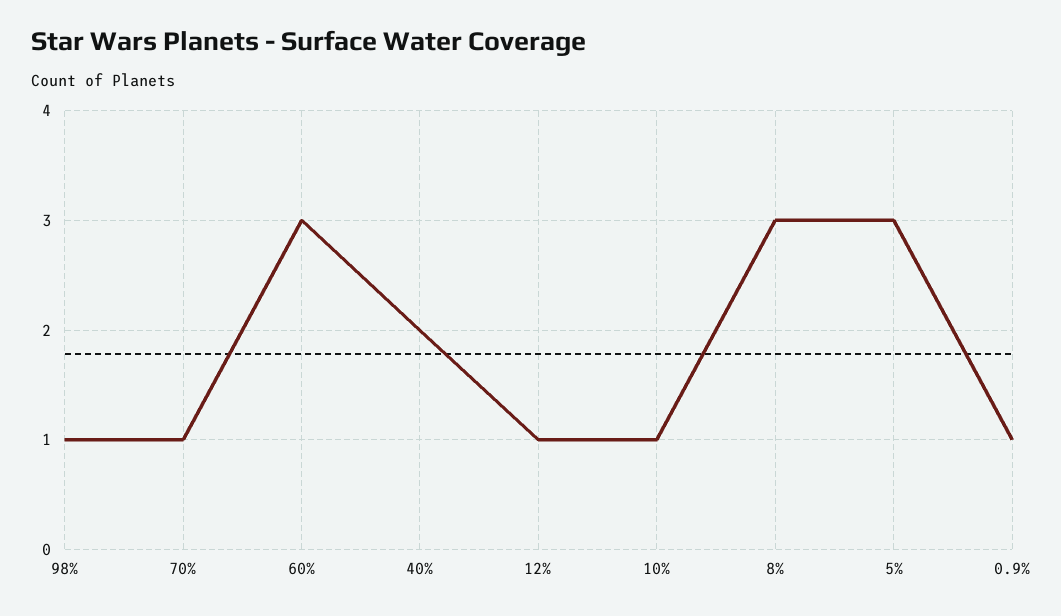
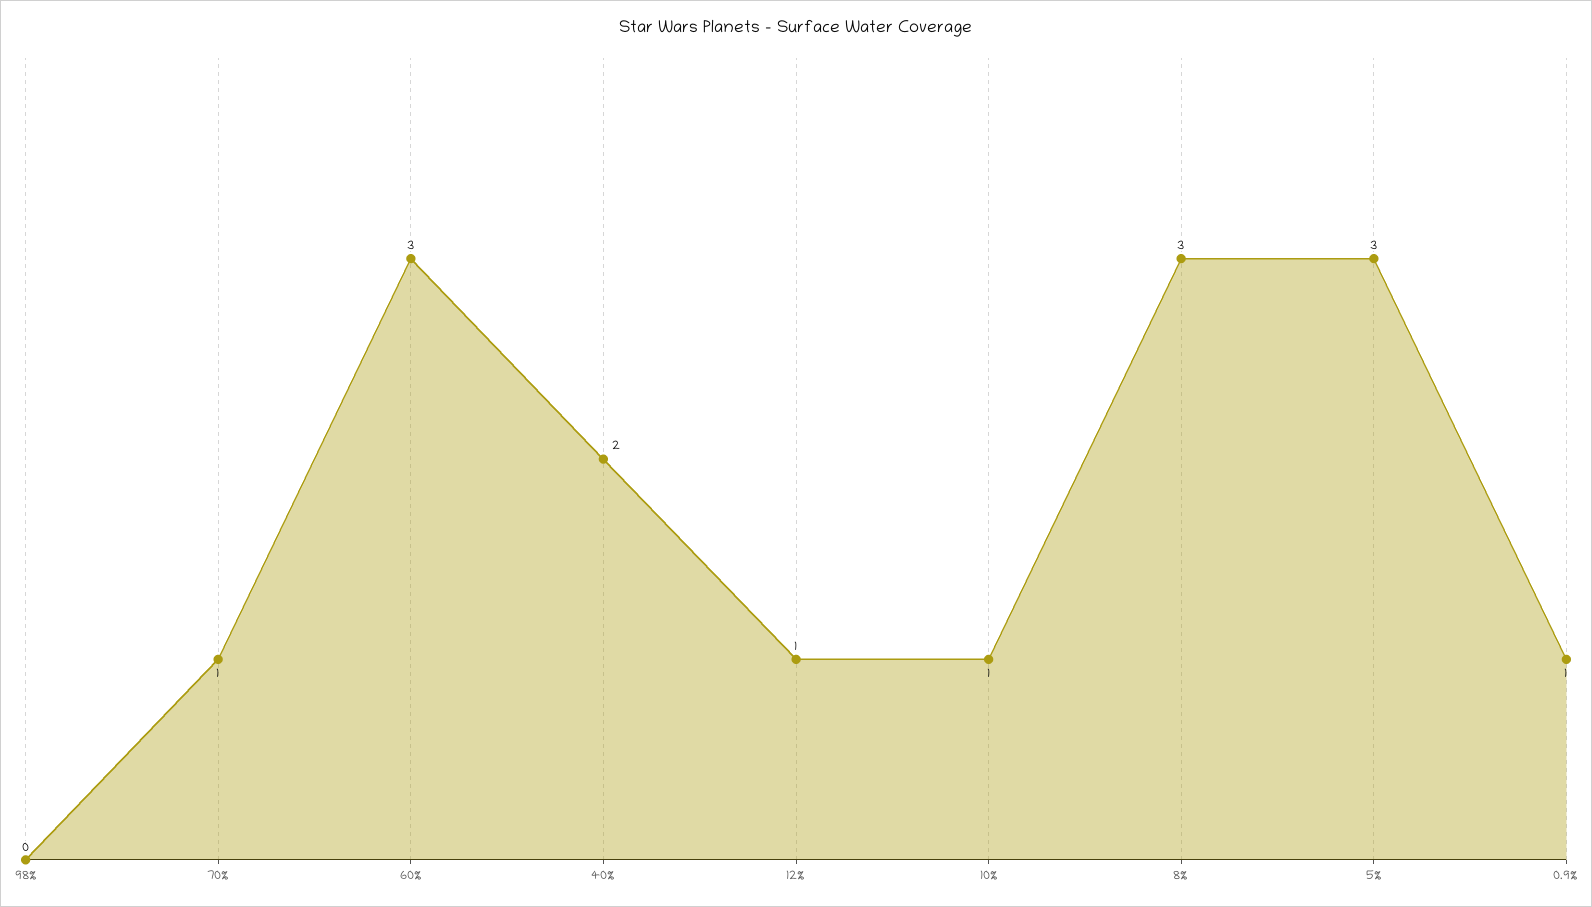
98%: 1 -> 0

